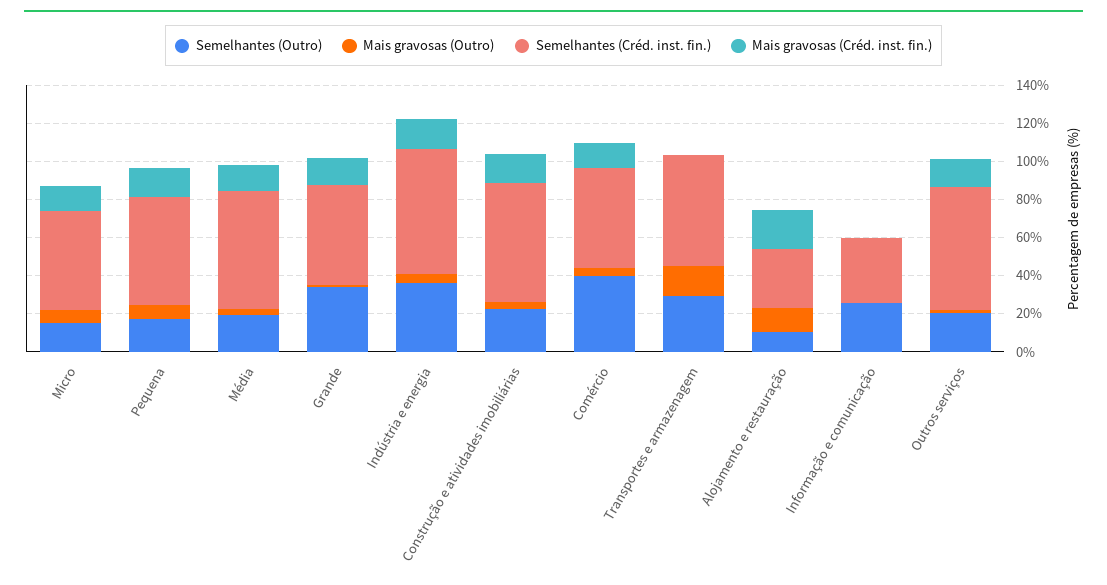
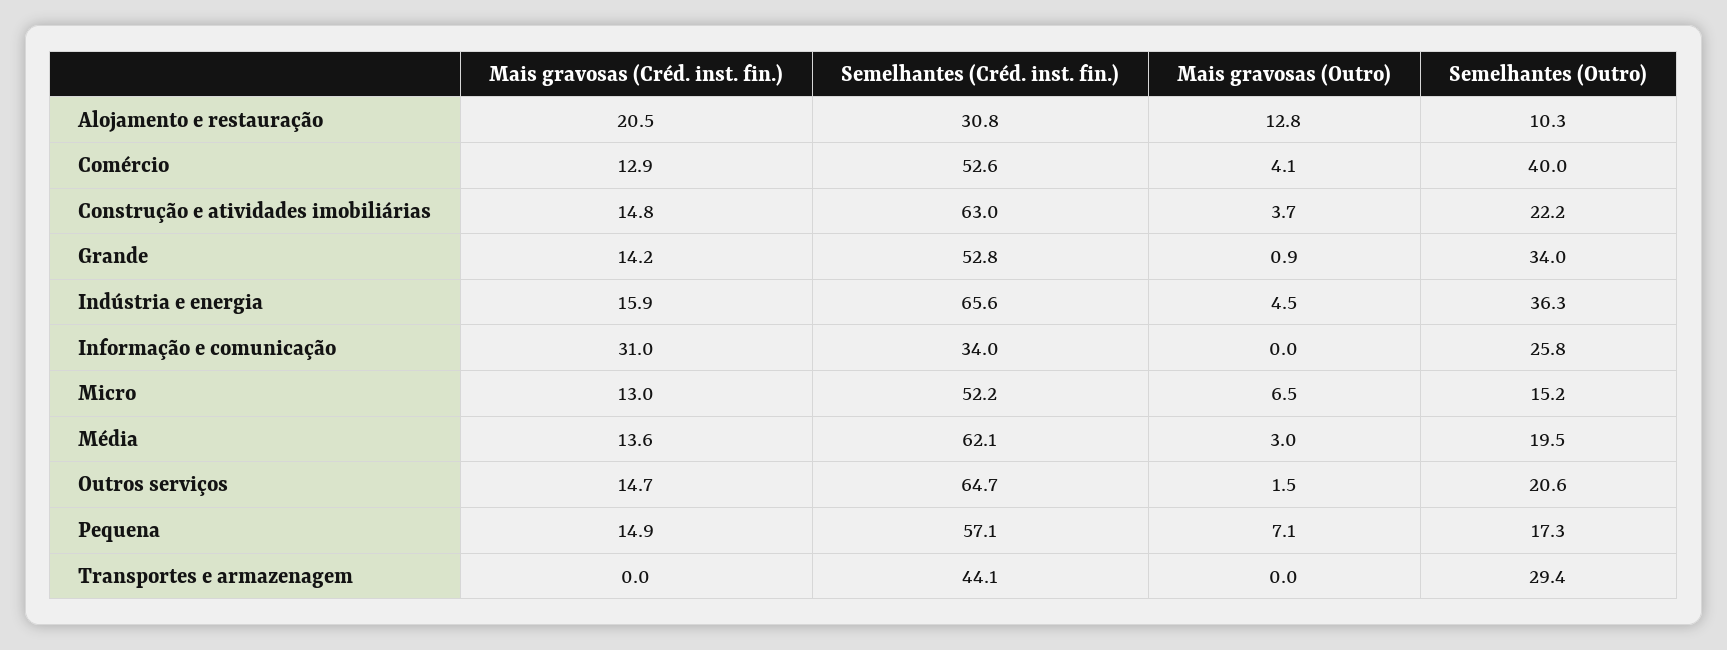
Mais gravosas (Outro), Transportes e armazenagem: 15 -> 0
Semelhantes (Créd. inst. fin.), Transportes e armazenagem: 60 -> 44.1
Mais gravosas (Créd. inst. fin.), Informação e comunicação: 0 -> 31

